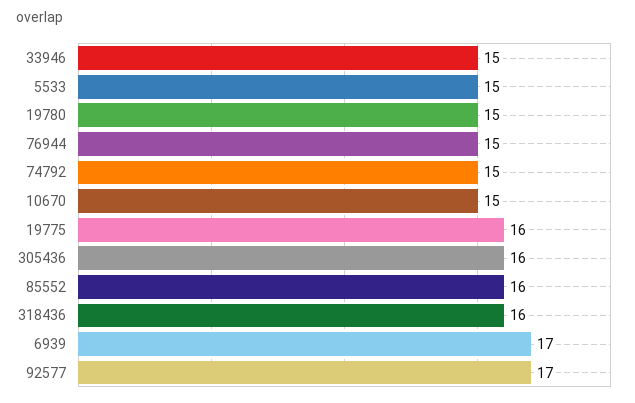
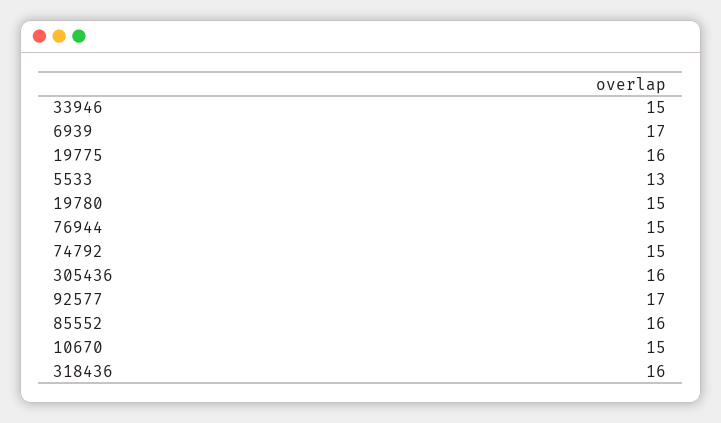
5533: 15 -> 13

